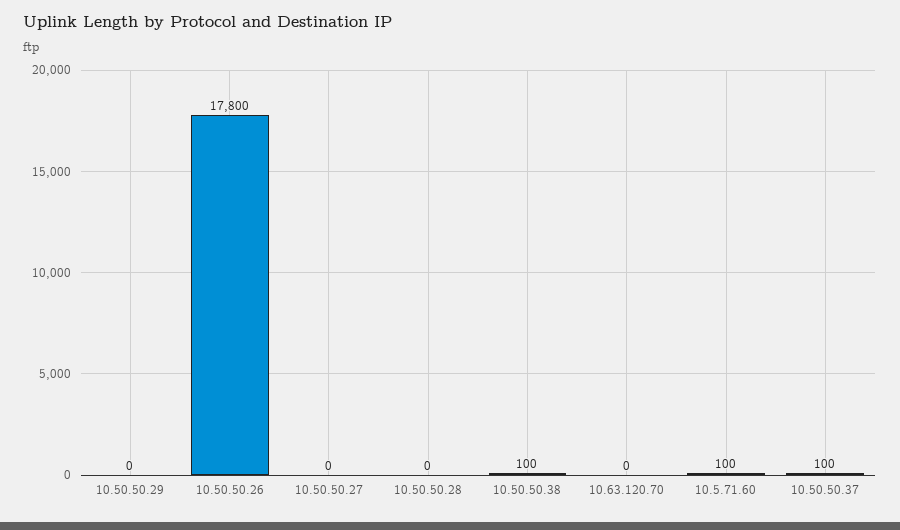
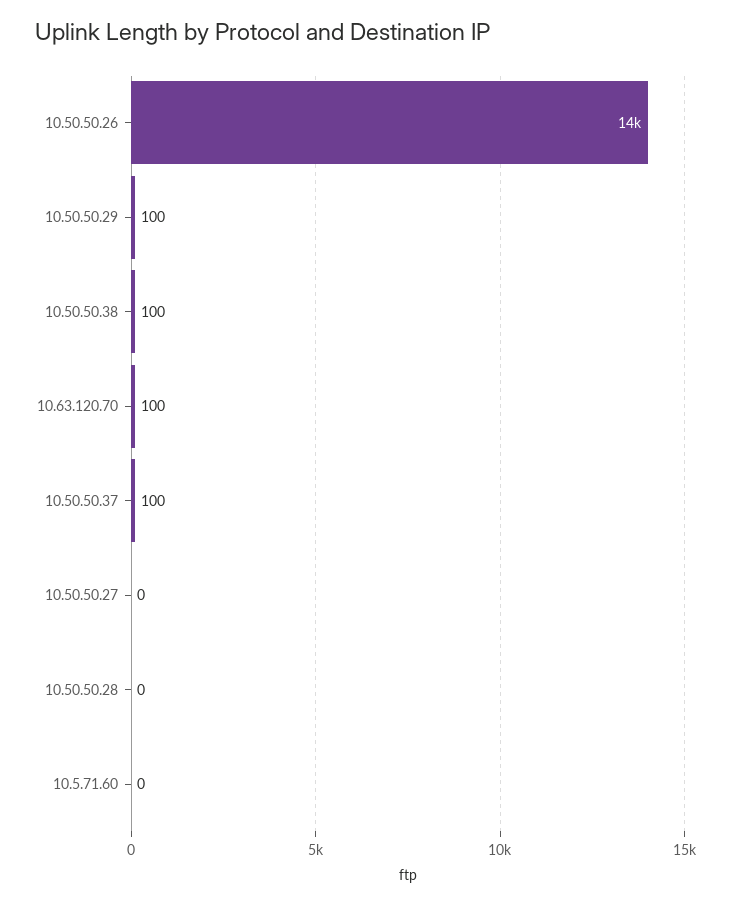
10.50.50.29: 0 -> 100
10.50.50.26: 17800 -> 14000
10.63.120.70: 0 -> 100
10.5.71.60: 100 -> 0

